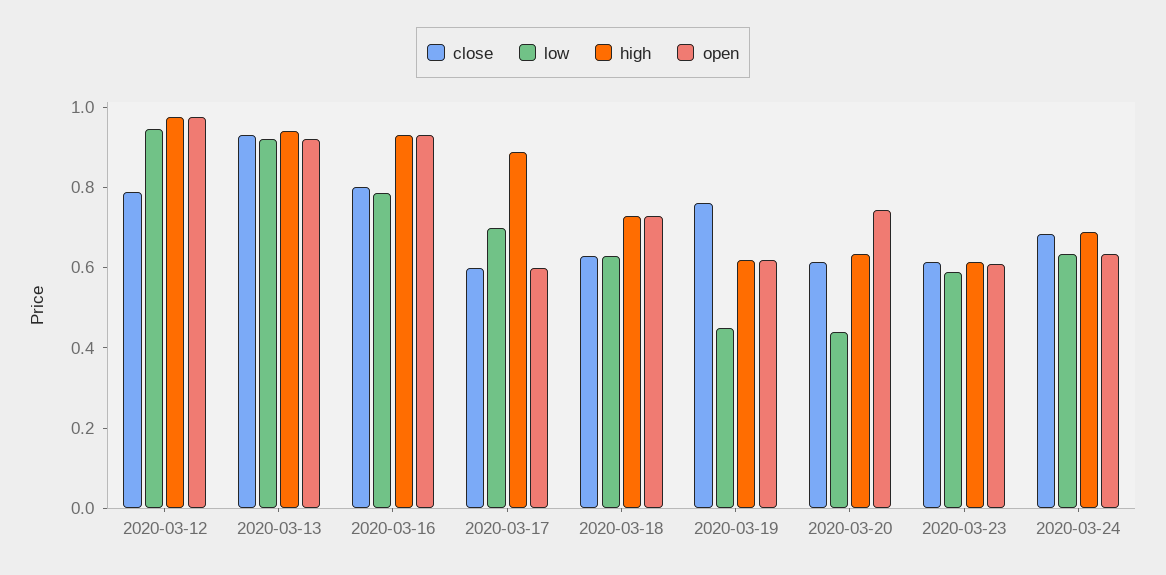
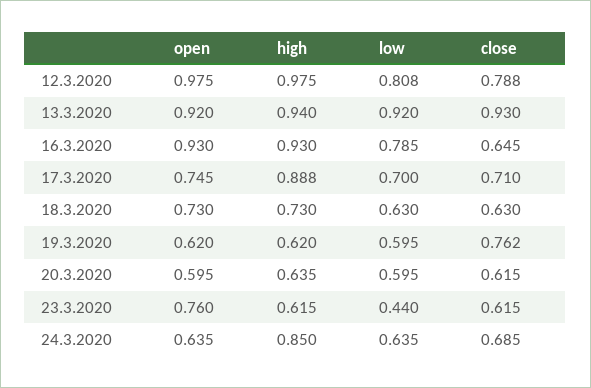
low, 2020-03-12: 0.95 -> 0.808
close, 2020-03-16: 0.8 -> 0.645
close, 2020-03-17: 0.6 -> 0.71
open, 2020-03-17: 0.6 -> 0.745
low, 2020-03-19: 0.45 -> 0.595
low, 2020-03-20: 0.45 -> 0.595
open, 2020-03-20: 0.75 -> 0.595
low, 2020-03-23: 0.6 -> 0.44
open, 2020-03-23: 0.6 -> 0.76
high, 2020-03-24: 0.7 -> 0.85

